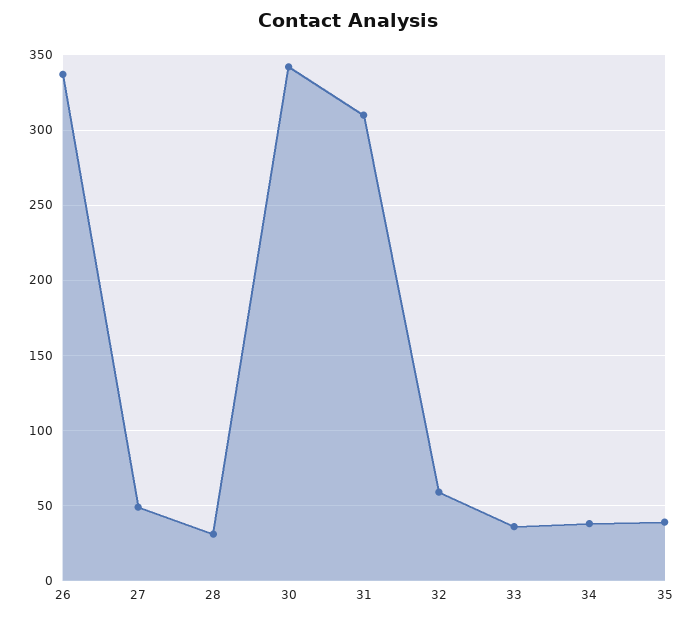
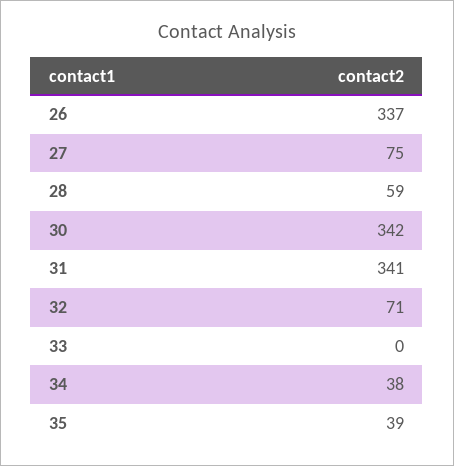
27: 50 -> 75
28: 30 -> 59
31: 310 -> 341
32: 60 -> 71
33: 35 -> 0

